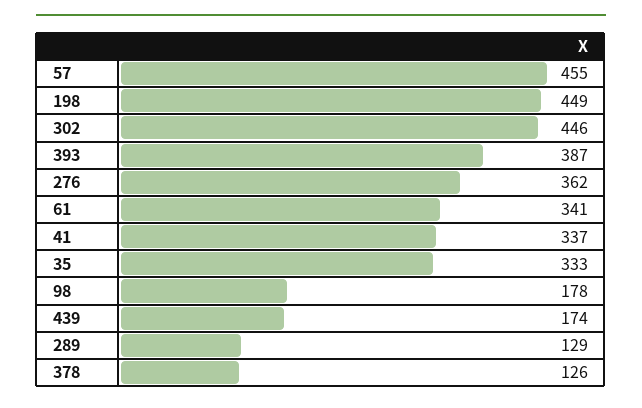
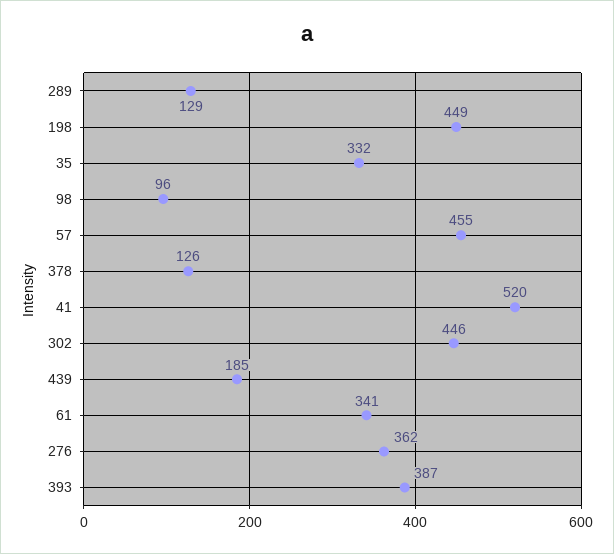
41: 337 -> 520
35: 333 -> 332
98: 178 -> 96
439: 174 -> 185

